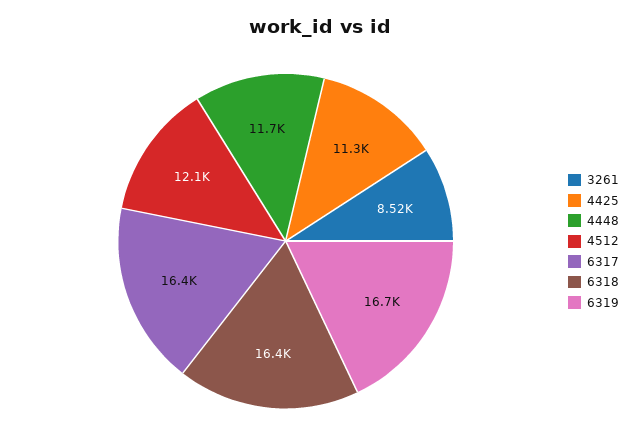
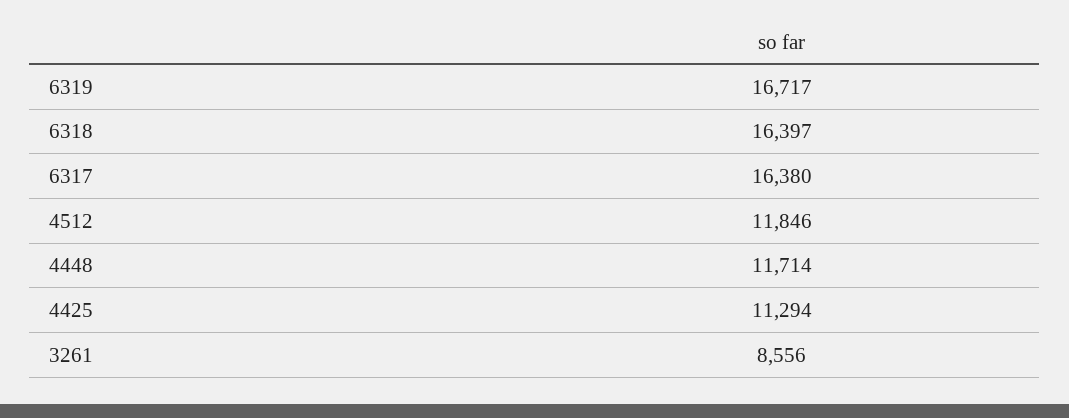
3261: 8520 -> 8556
4512: 12100 -> 11846

